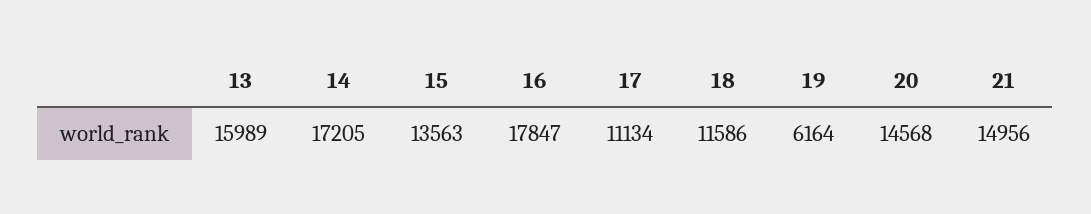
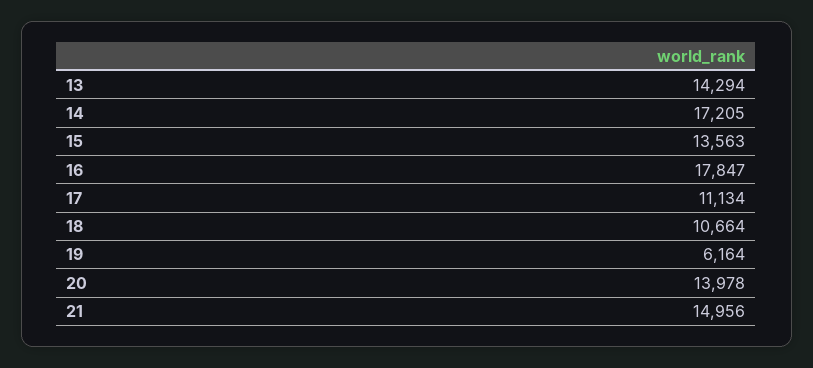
13: 15989 -> 14294
18: 11586 -> 10664
20: 14568 -> 13978

